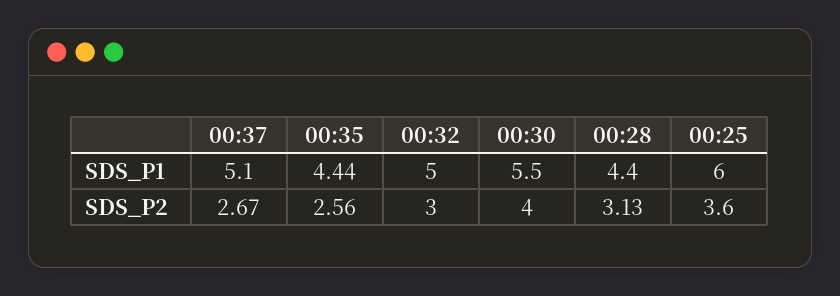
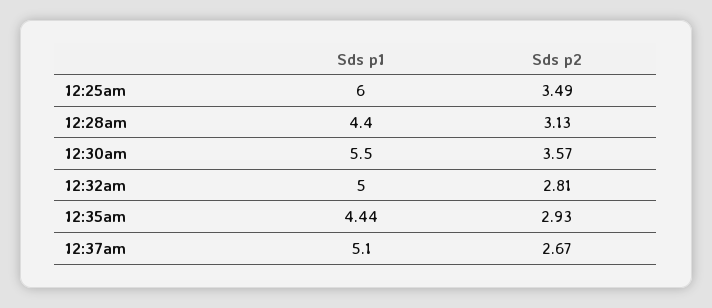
00:35, SDS_P2: 2.56 -> 2.93
00:32, SDS_P2: 3 -> 2.81
00:30, SDS_P2: 4 -> 3.57
00:25, SDS_P2: 3.6 -> 3.49

